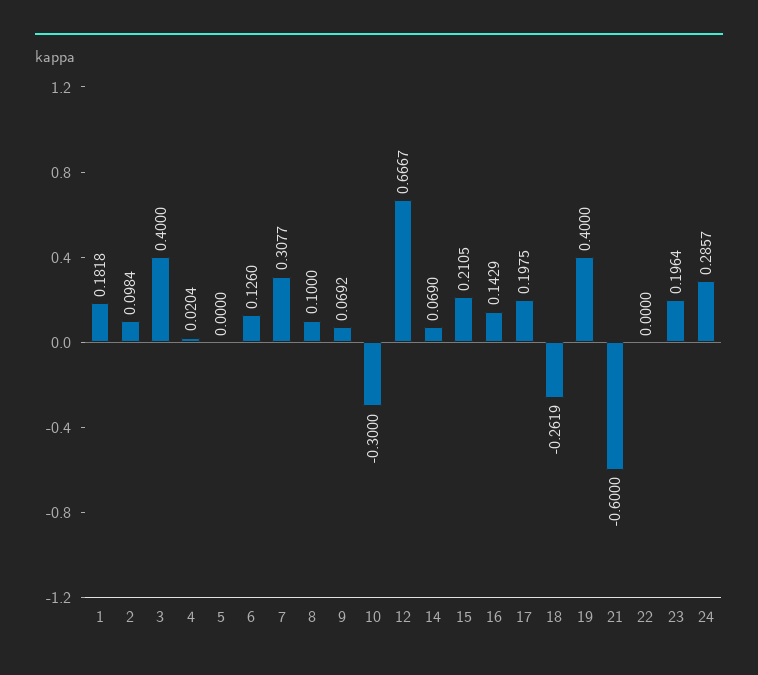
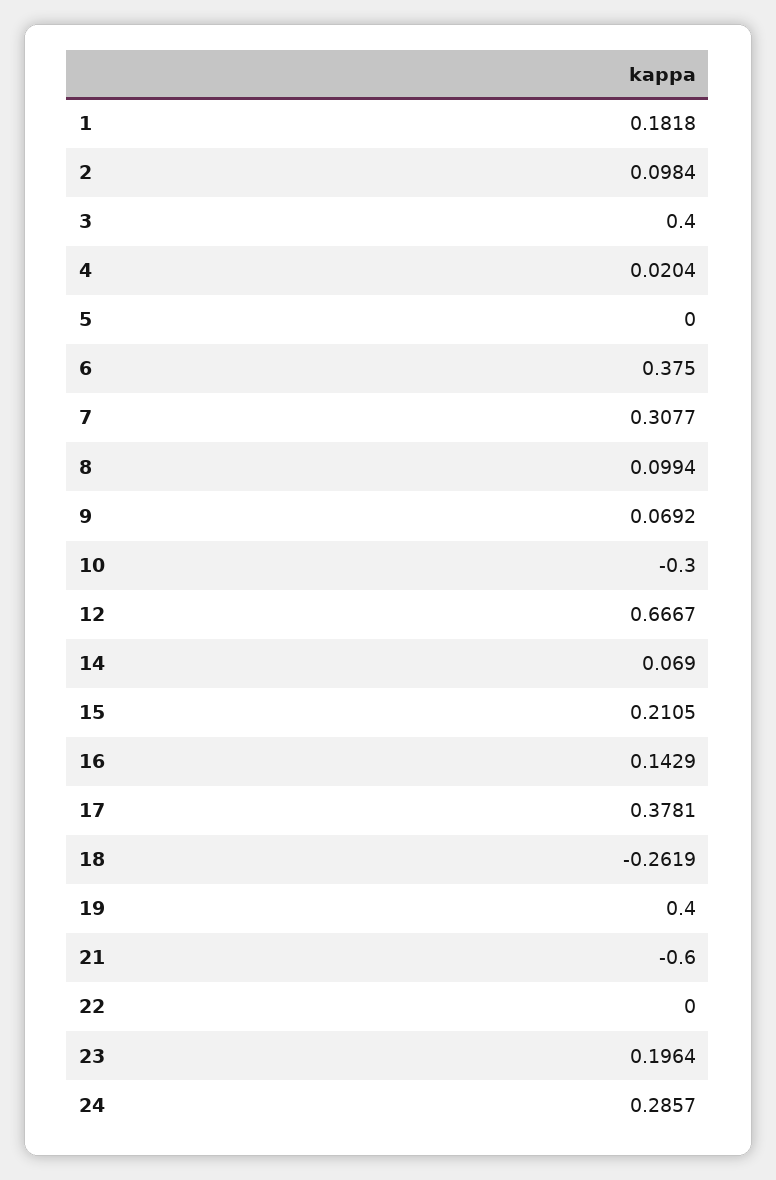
6: 0.126 -> 0.375
8: 0.1 -> 0.0994
17: 0.1975 -> 0.3781

